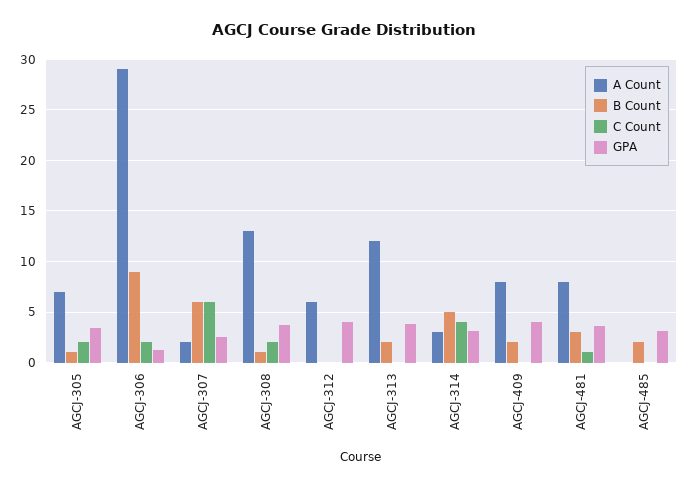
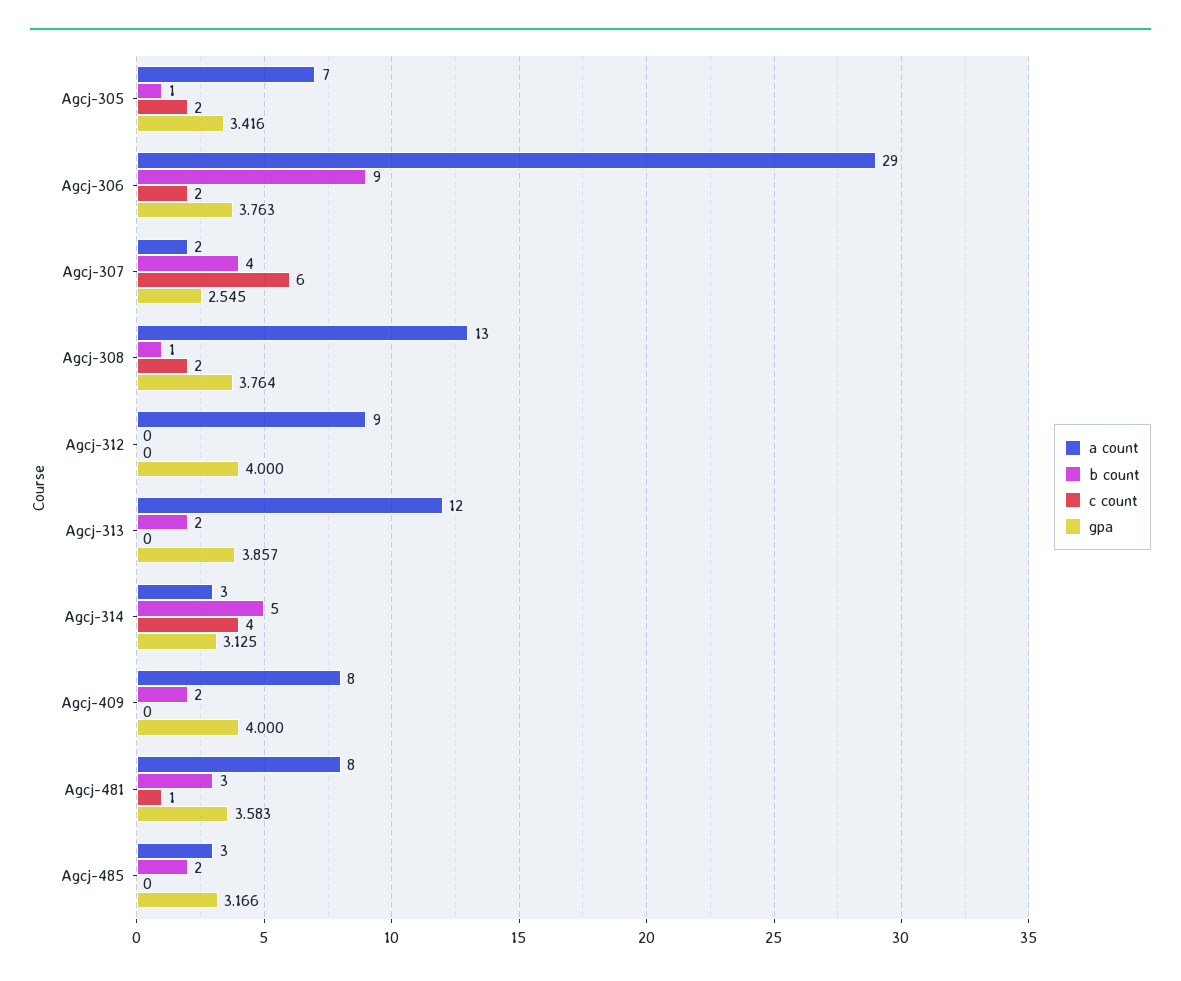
GPA, AGCJ-306: 1 -> 3.763
B Count, AGCJ-307: 6 -> 4
A Count, AGCJ-312: 6 -> 9
A Count, AGCJ-485: 0 -> 3

